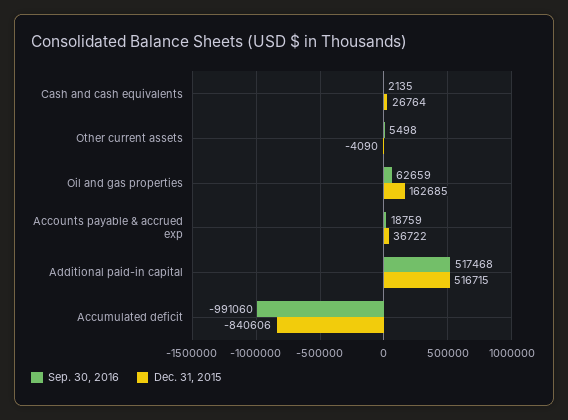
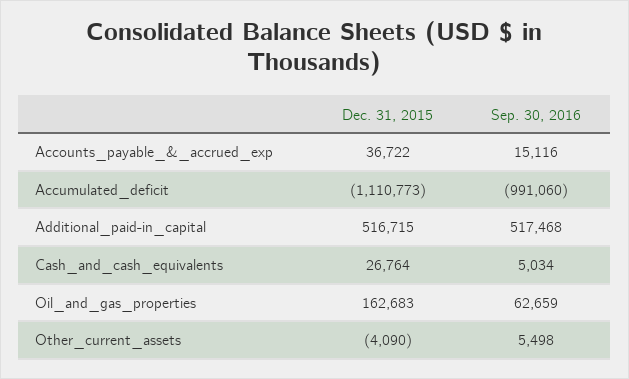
Sep. 30, 2016, Cash and cash equivalents: 2135 -> 5034
Dec. 31, 2015, Oil and gas properties: 162685 -> 162683
Sep. 30, 2016, Accounts payable & accrued exp: 18759 -> 15116
Dec. 31, 2015, Accumulated deficit: -840606 -> -1110773

